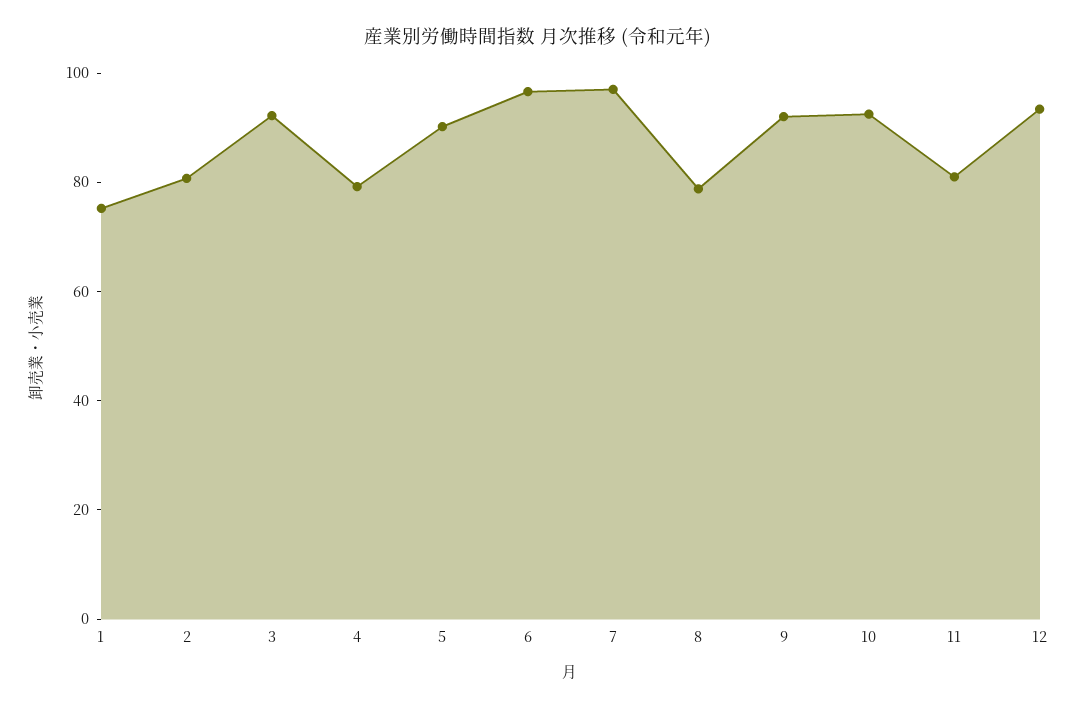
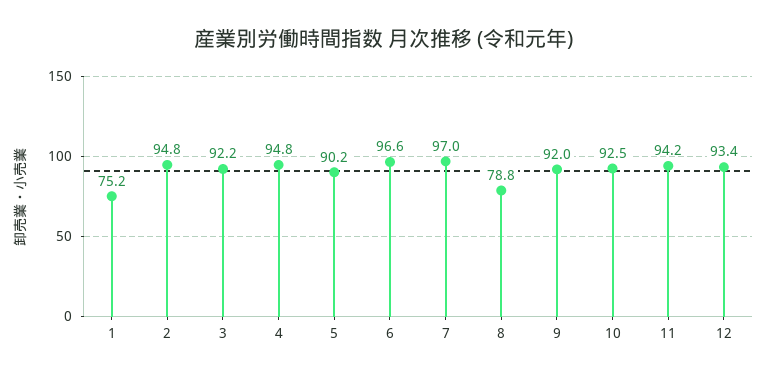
2: 80 -> 94.8
4: 80 -> 94.8
11: 80 -> 94.2

